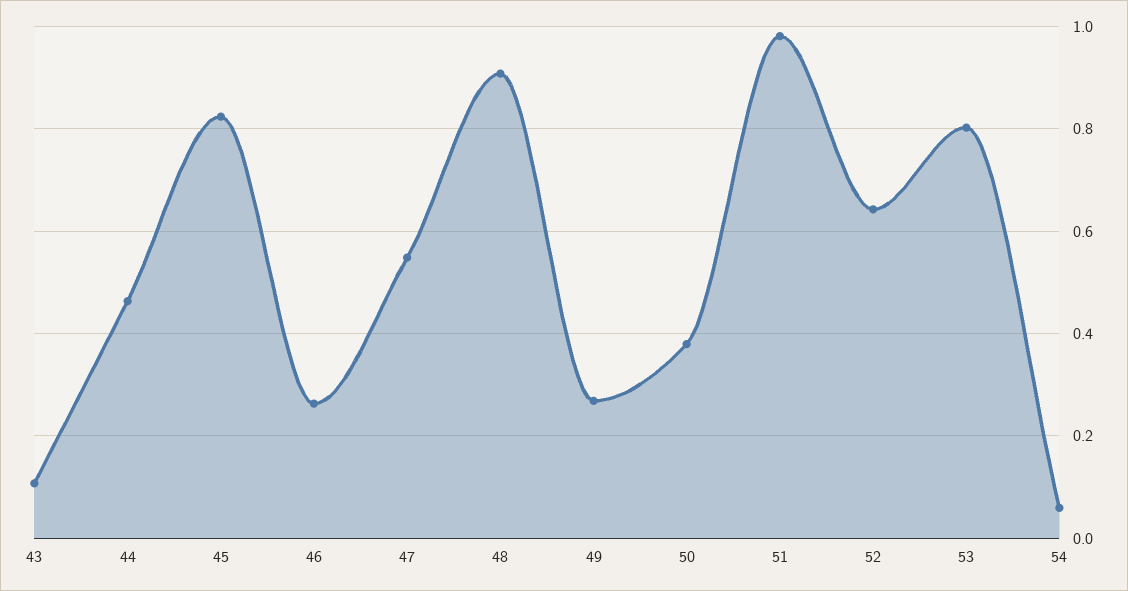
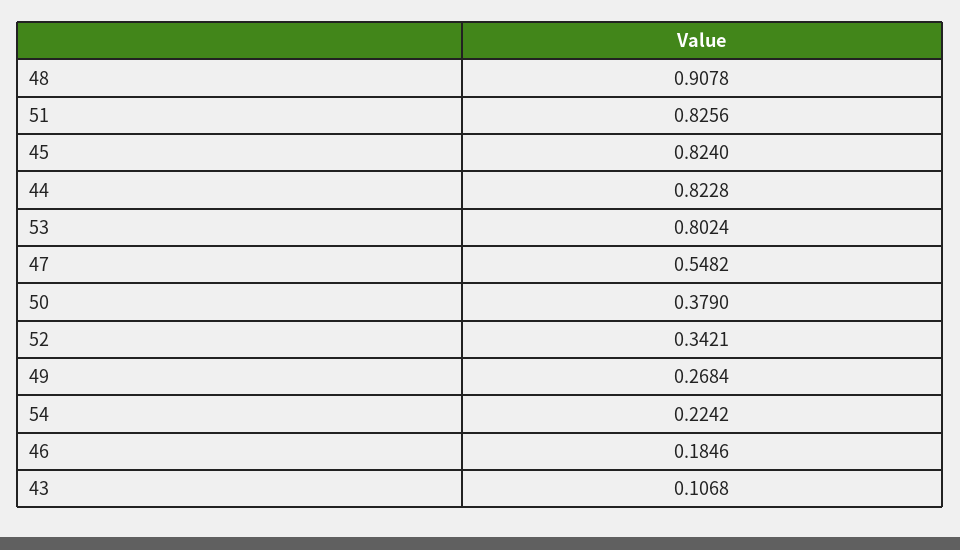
44: 0.46 -> 0.8228
46: 0.26 -> 0.1846
51: 0.98 -> 0.8256
52: 0.64 -> 0.3421
54: 0.06 -> 0.2242

